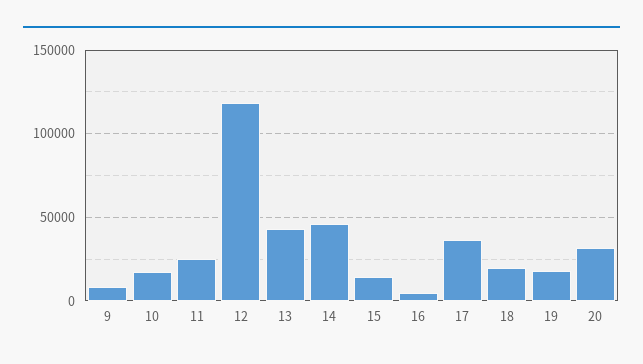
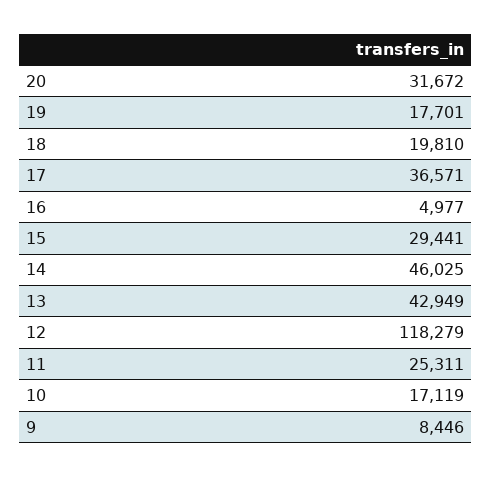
15: 15000 -> 29441

